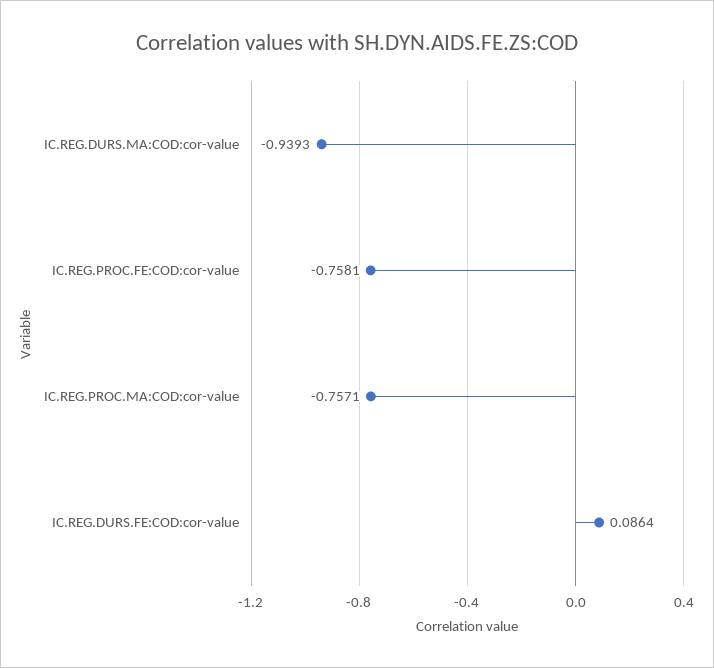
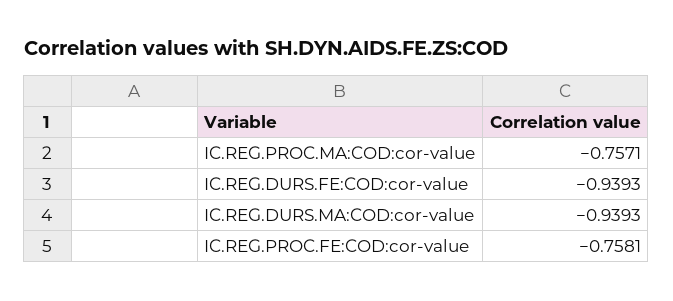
IC.REG.DURS.FE:COD:cor-value: 0.0864 -> -0.9393

